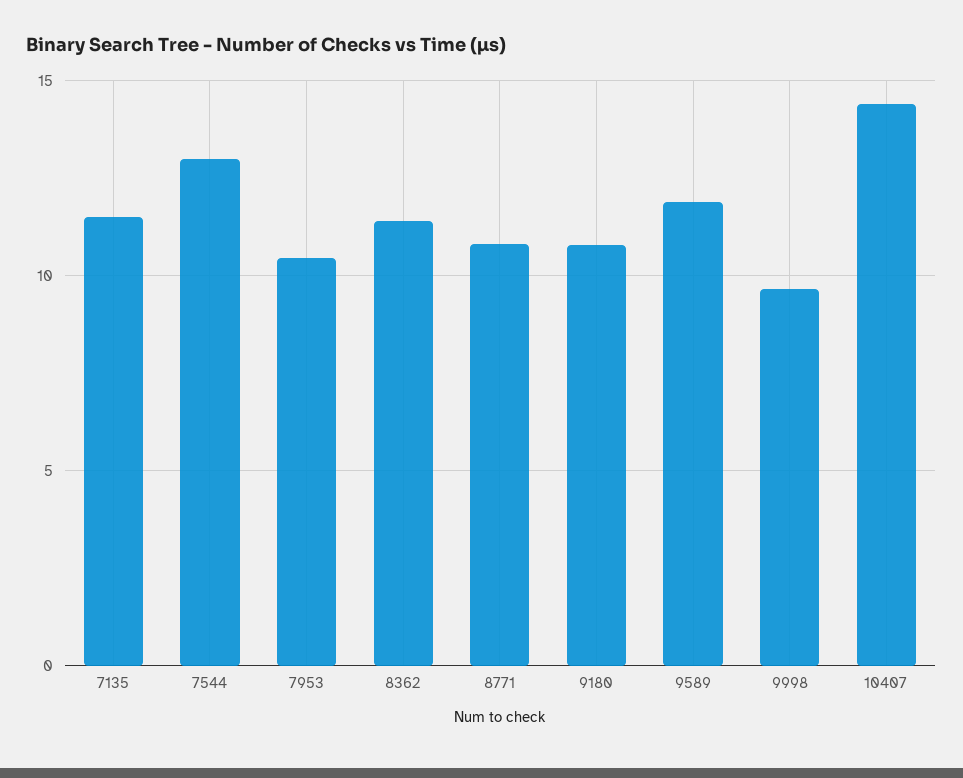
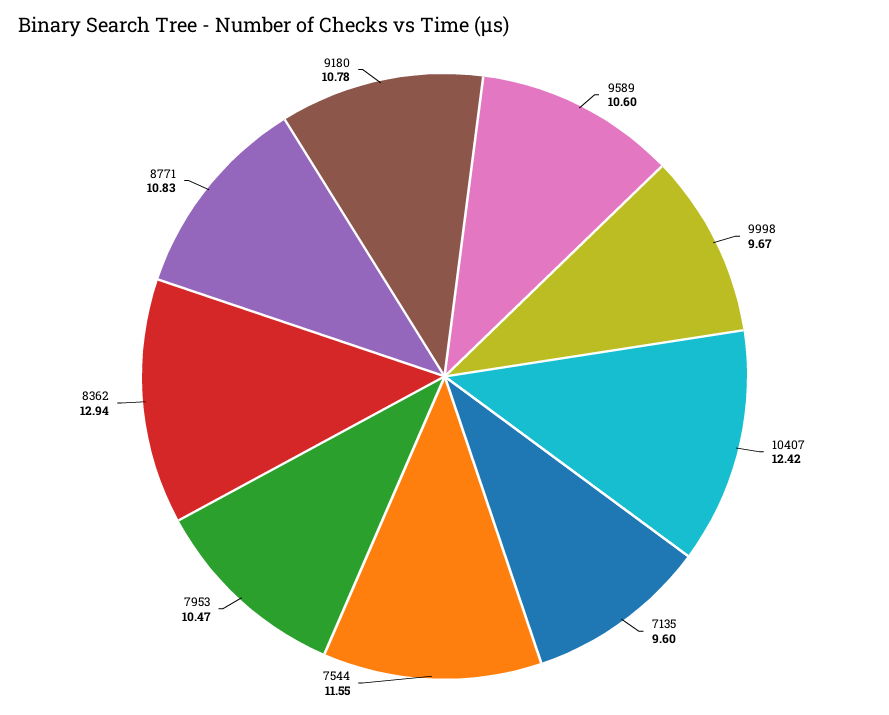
7135: 11.5 -> 9.6
7544: 13 -> 11.55
8362: 11.5 -> 12.94
9589: 12 -> 10.6
10407: 14.5 -> 12.42

